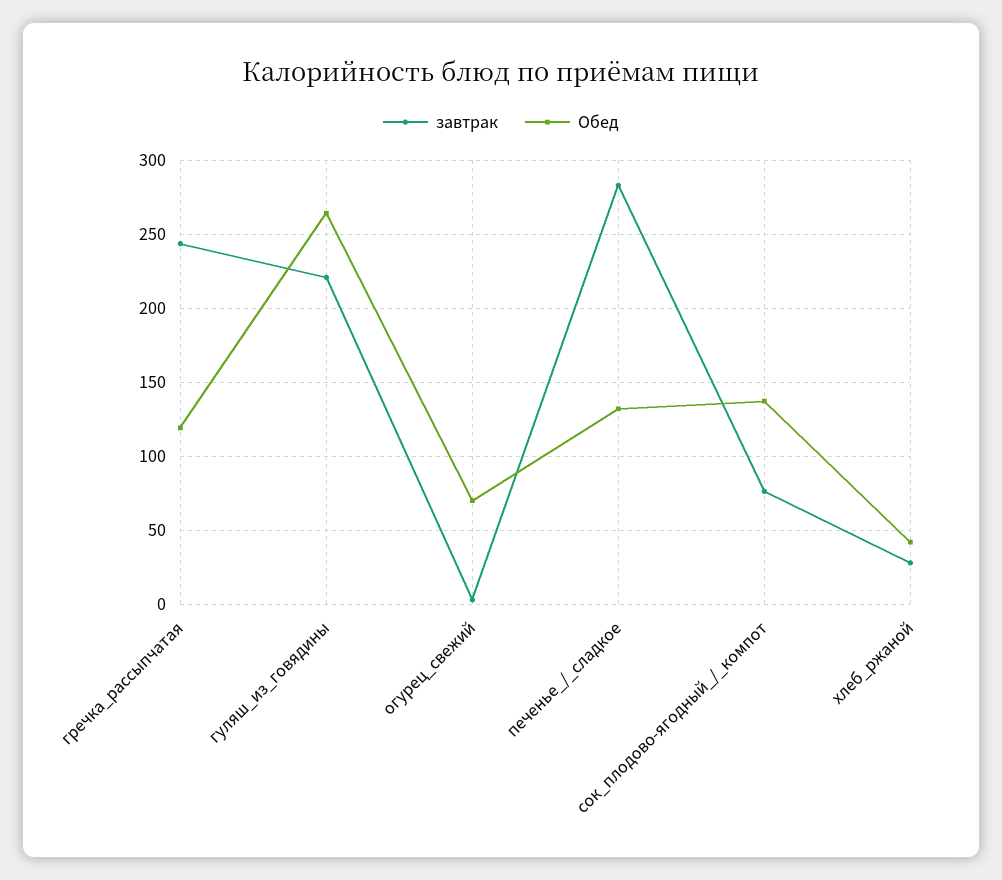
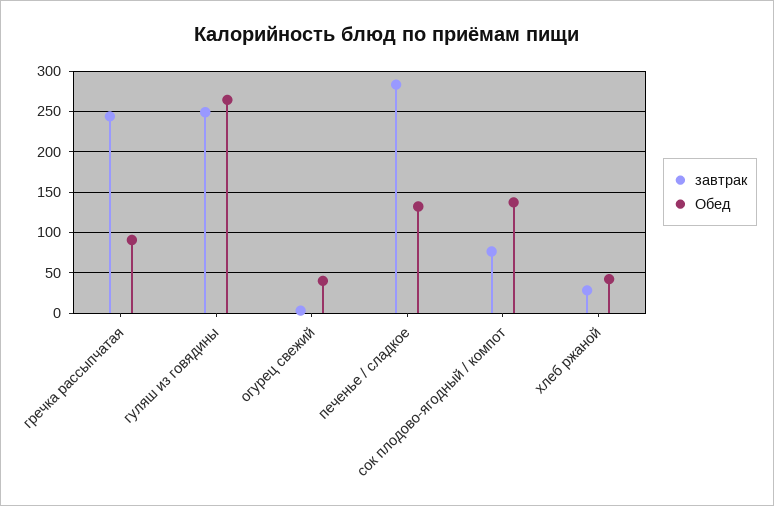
Обед, гречка_рассыпчатая: 120 -> 90
завтрак, гуляш_из_говядины: 220 -> 250
Обед, огурец_свежий: 70 -> 40

